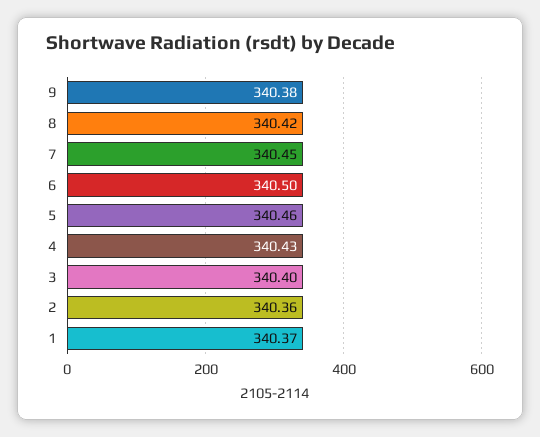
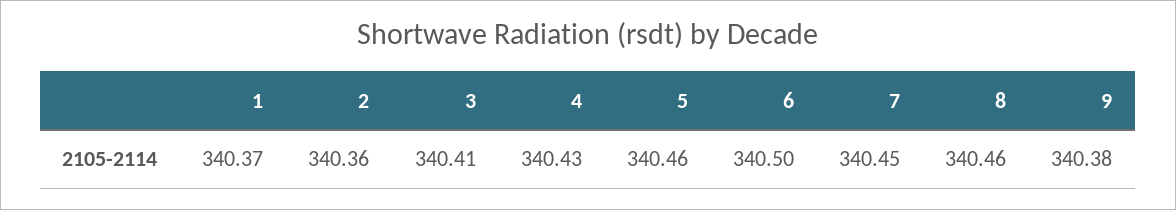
8: 340.42 -> 340.46
3: 340.4 -> 340.41

